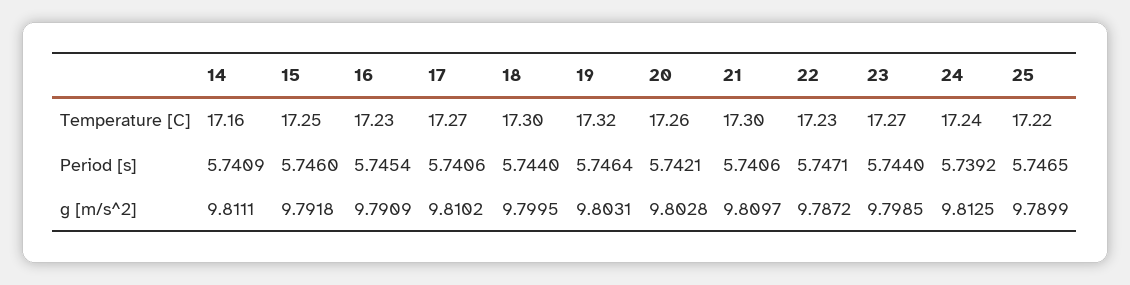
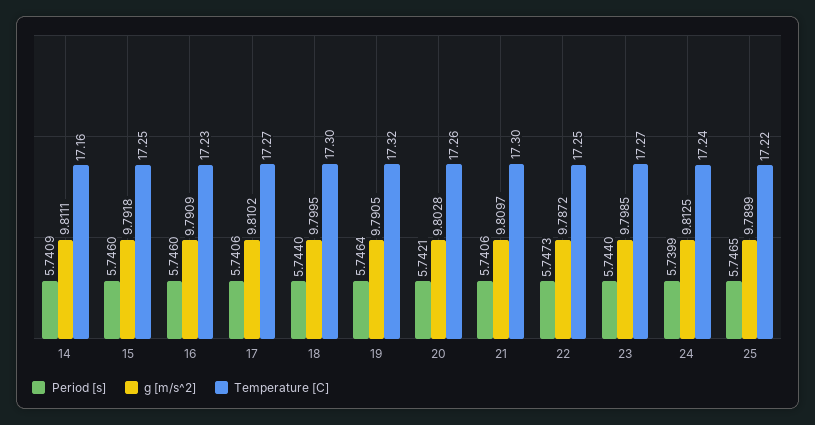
Temperature [C], 22: 17.23 -> 17.25
Period [s], 16: 5.7454 -> 5.746
Period [s], 22: 5.7471 -> 5.7473
Period [s], 24: 5.7392 -> 5.7399
g [m/s^2], 19: 9.8031 -> 9.7905

